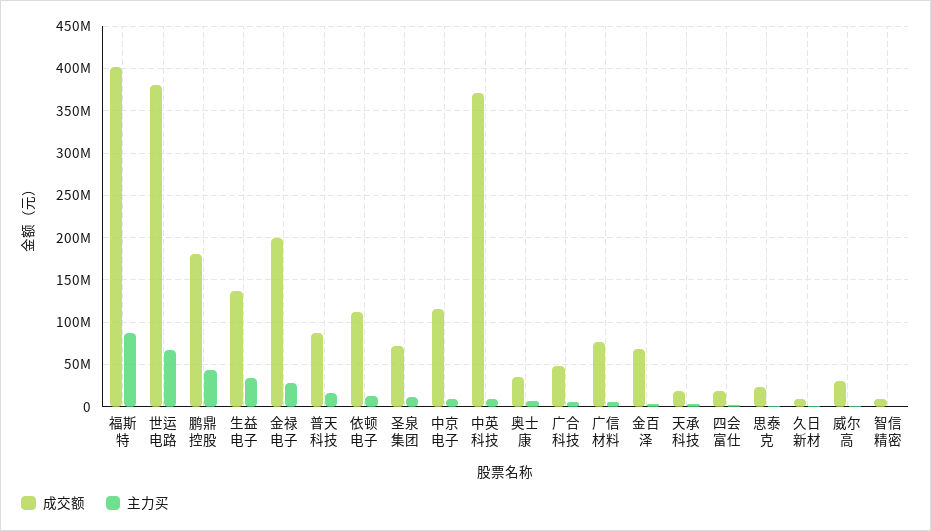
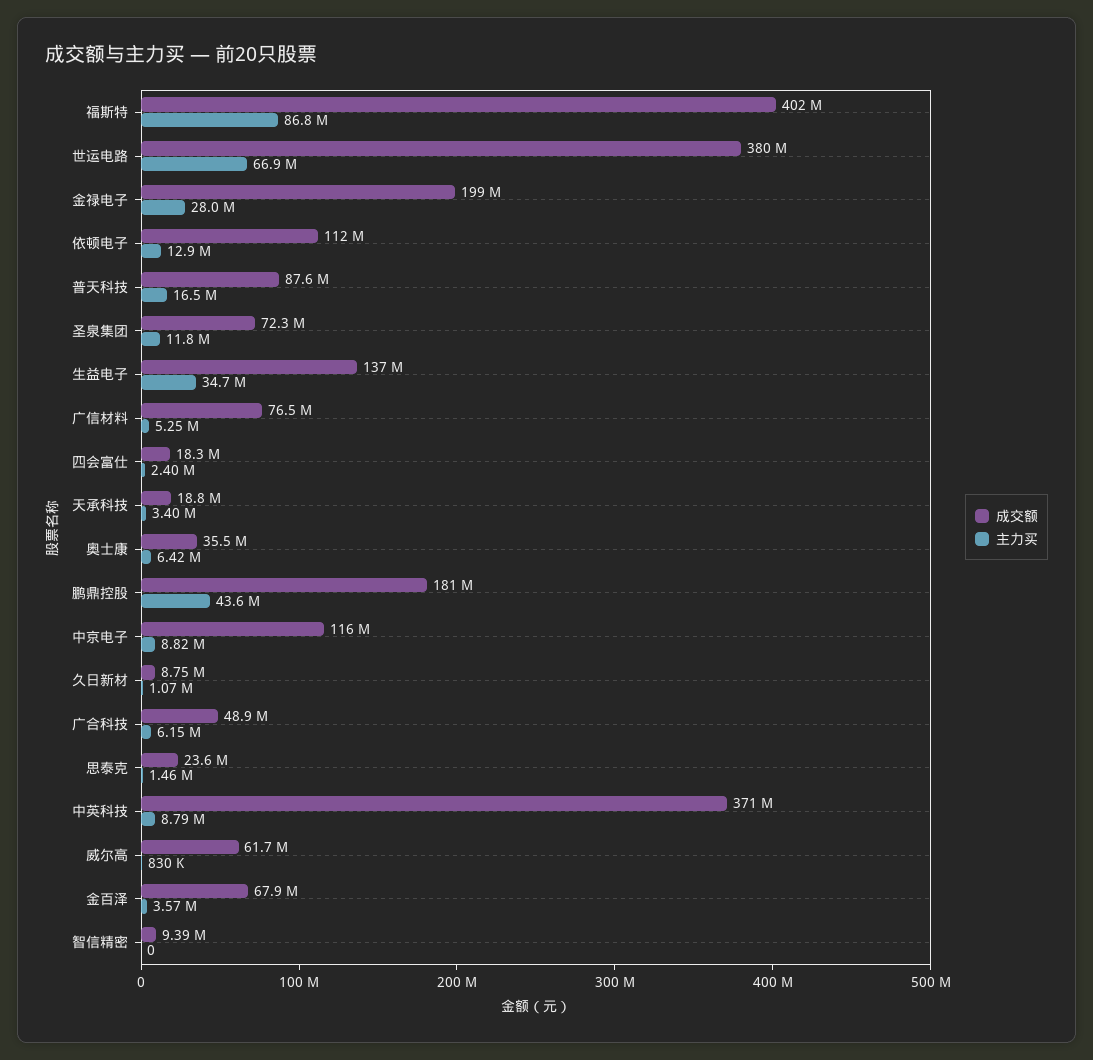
成交额, 威尔高: 30000000 -> 61700000

